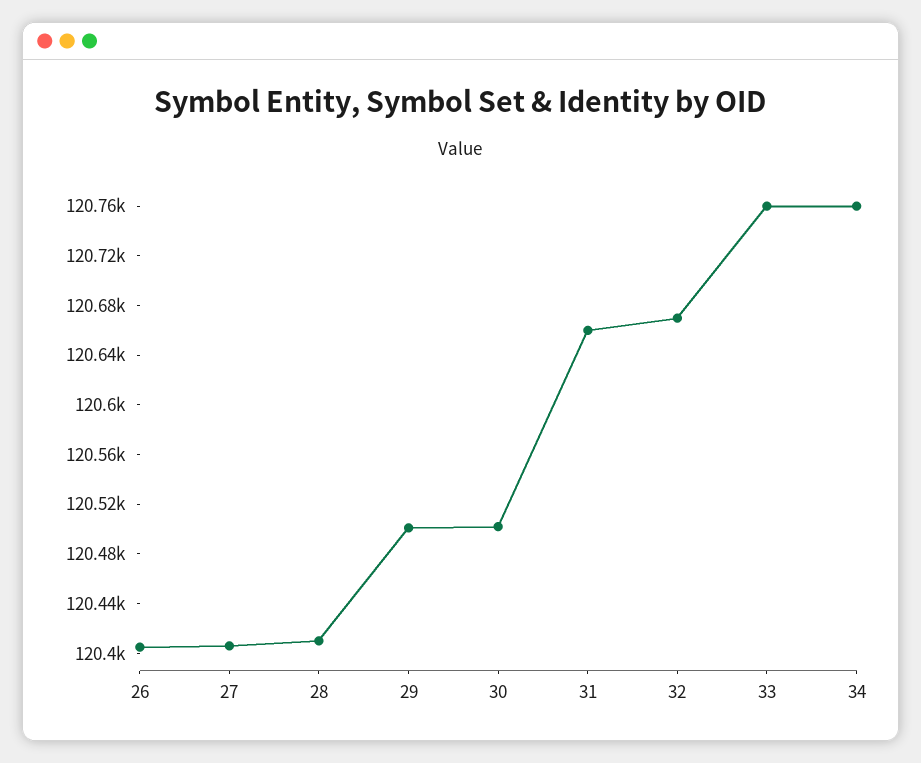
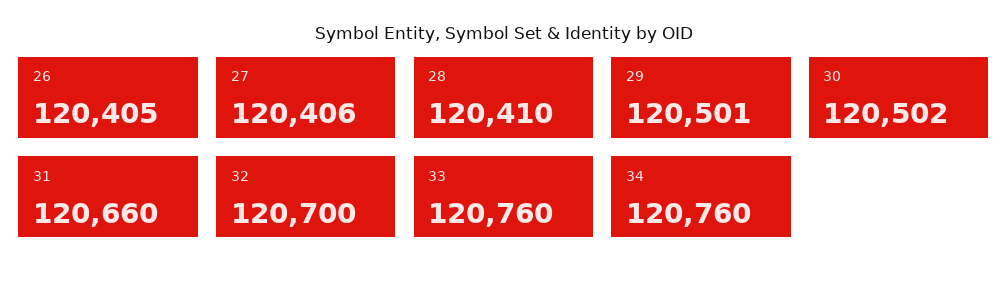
32: 120670 -> 120700

